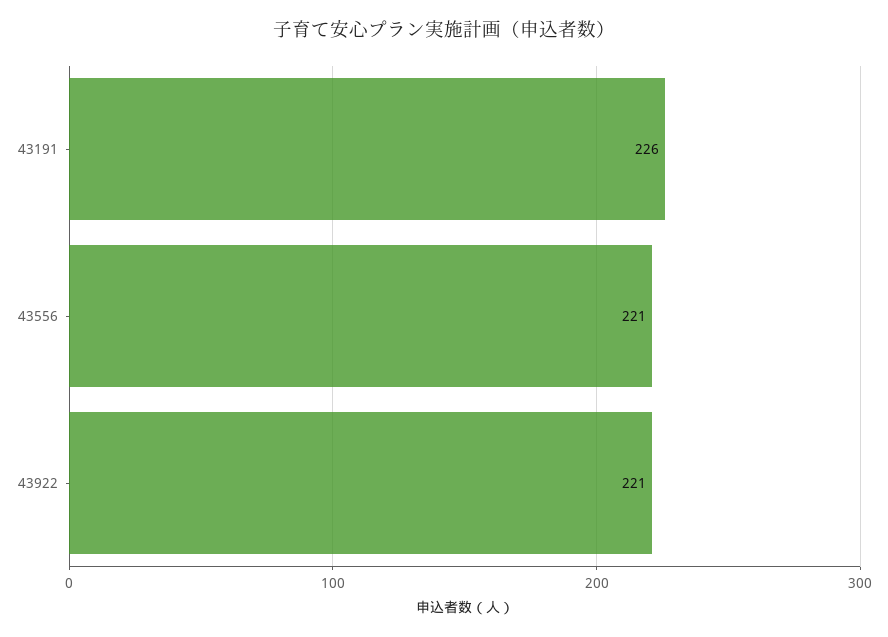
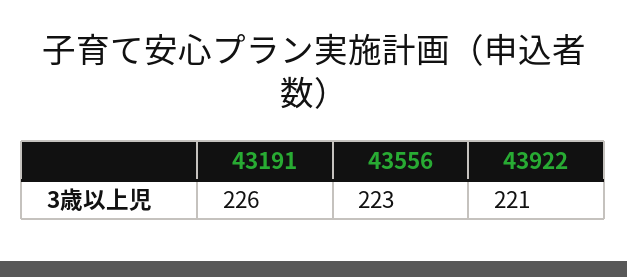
43556: 221 -> 223

